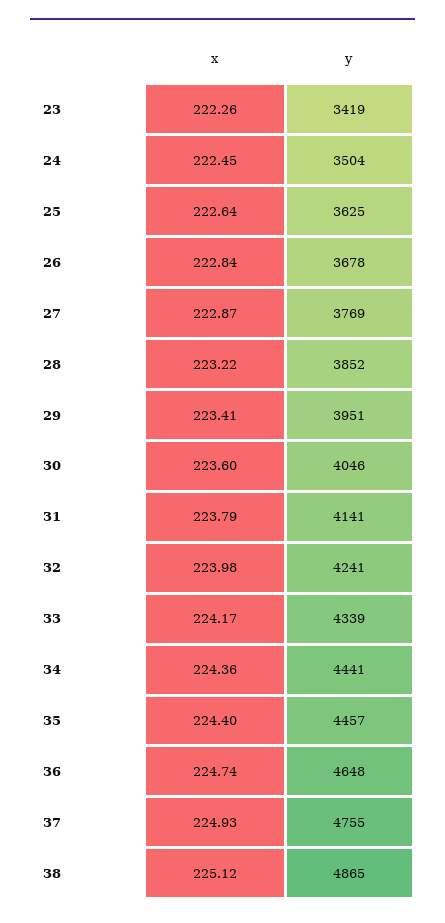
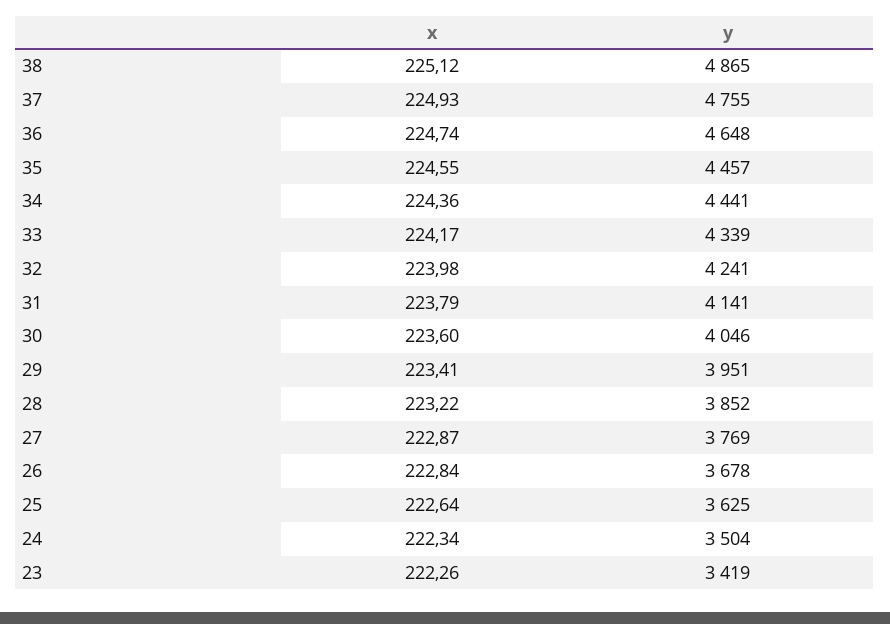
x, 24: 222.45 -> 222.34
x, 35: 224.4 -> 224.55

